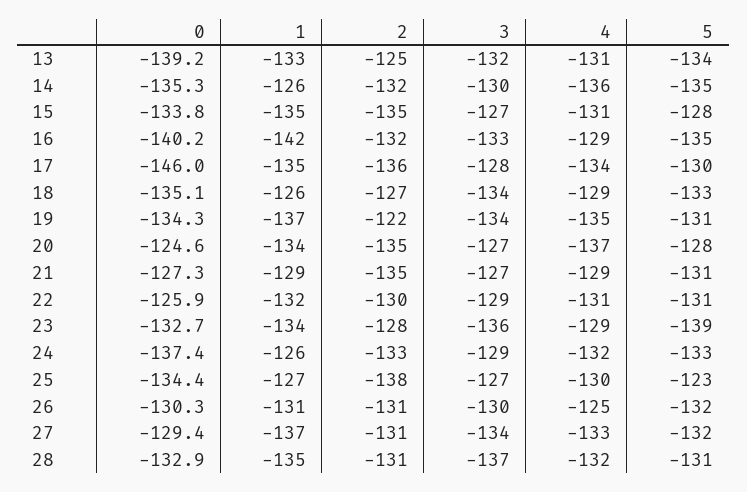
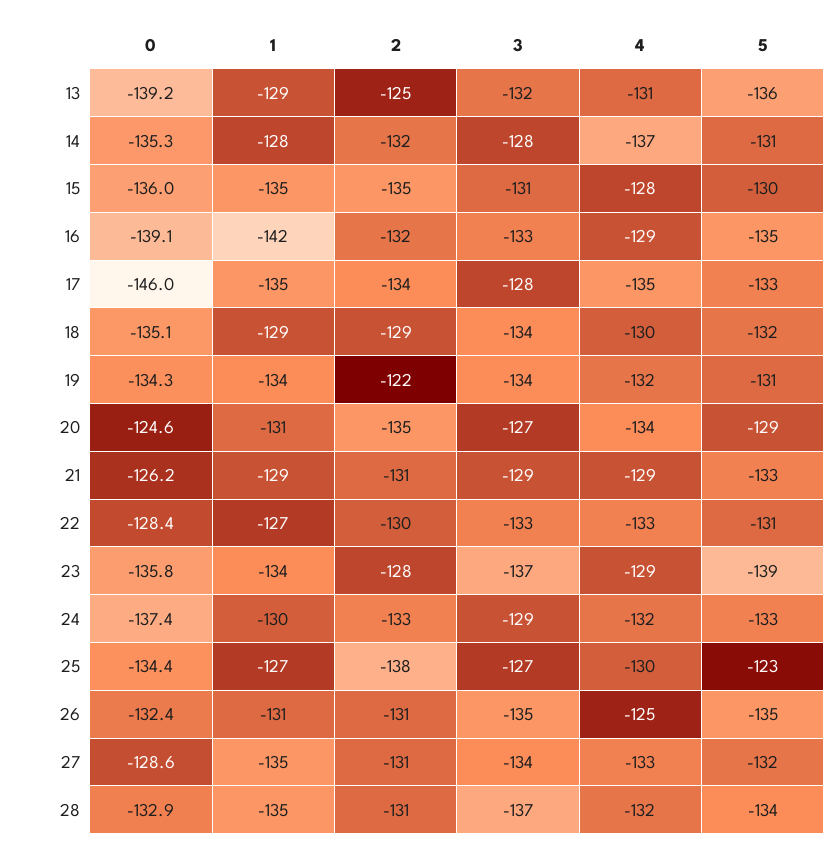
1, 13: -133 -> -129
5, 13: -134 -> -136
1, 14: -126 -> -128
3, 14: -130 -> -128
4, 14: -136 -> -137
5, 14: -135 -> -131
0, 15: -133.8 -> -136
3, 15: -127 -> -131
4, 15: -131 -> -128
5, 15: -128 -> -130
0, 16: -140.2 -> -139.1
2, 17: -136 -> -134
4, 17: -134 -> -135
5, 17: -130 -> -133
1, 18: -126 -> -129
2, 18: -127 -> -129
4, 18: -129 -> -130
5, 18: -133 -> -132
1, 19: -137 -> -134
4, 19: -135 -> -132
1, 20: -134 -> -131
4, 20: -137 -> -134
5, 20: -128 -> -129
0, 21: -127.3 -> -126.2
2, 21: -135 -> -131
3, 21: -127 -> -129
5, 21: -131 -> -133
0, 22: -125.9 -> -128.4
1, 22: -132 -> -127
3, 22: -129 -> -133
4, 22: -131 -> -133
0, 23: -132.7 -> -135.8
3, 23: -136 -> -137
1, 24: -126 -> -130
0, 26: -130.3 -> -132.4
3, 26: -130 -> -135
5, 26: -132 -> -135
0, 27: -129.4 -> -128.6
1, 27: -137 -> -135
5, 28: -131 -> -134

